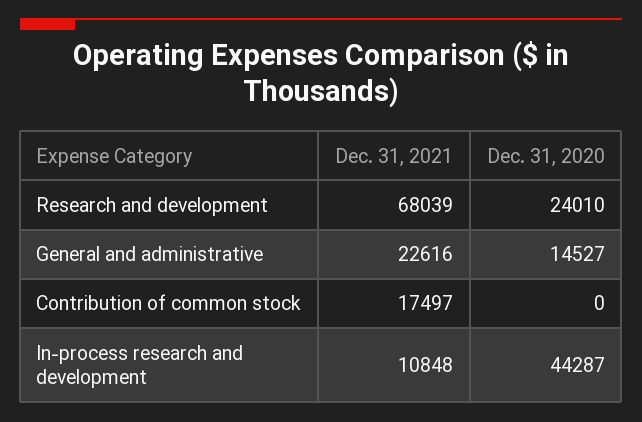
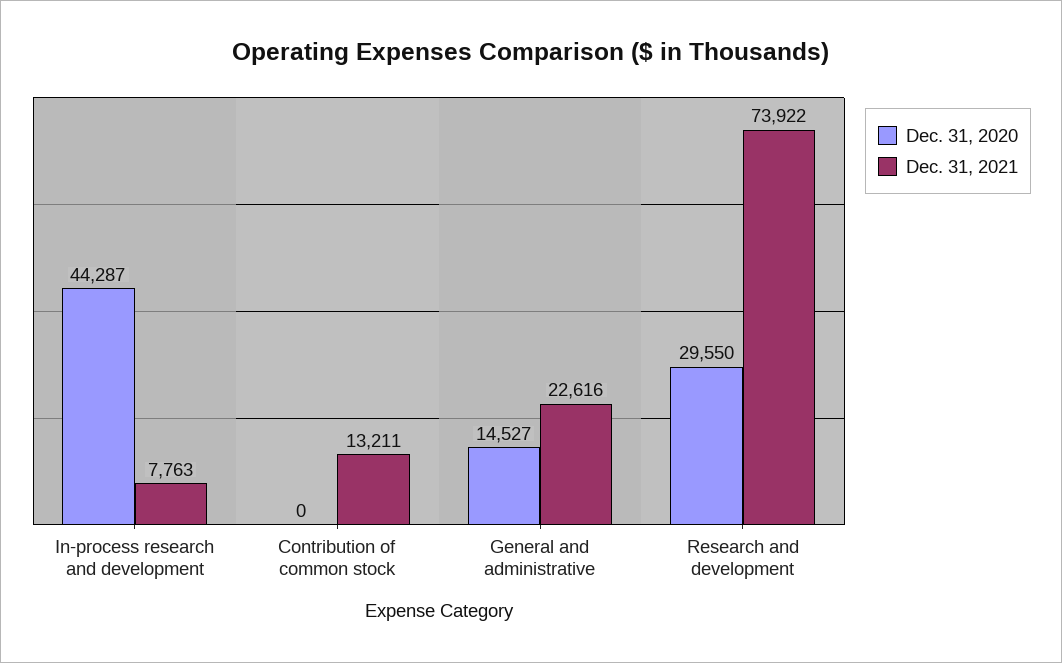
Dec. 31, 2021, Research and development: 68039 -> 73922
Dec. 31, 2020, Research and development: 24010 -> 29550
Dec. 31, 2021, Contribution of common stock: 17497 -> 13211
Dec. 31, 2021, In-process research and development: 10848 -> 7763

